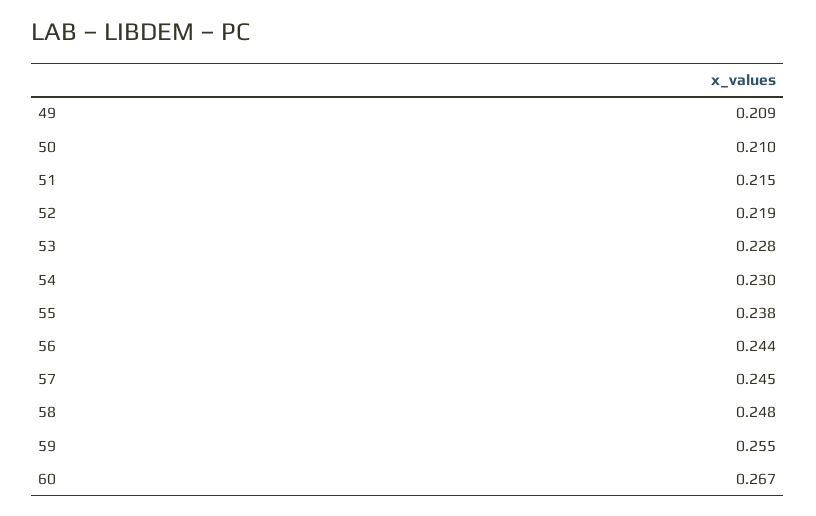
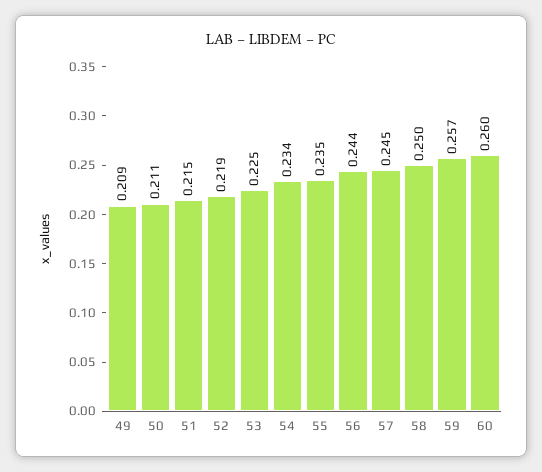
50: 0.21 -> 0.211
53: 0.228 -> 0.225
54: 0.23 -> 0.234
55: 0.238 -> 0.235
58: 0.248 -> 0.25
59: 0.255 -> 0.257
60: 0.267 -> 0.26

